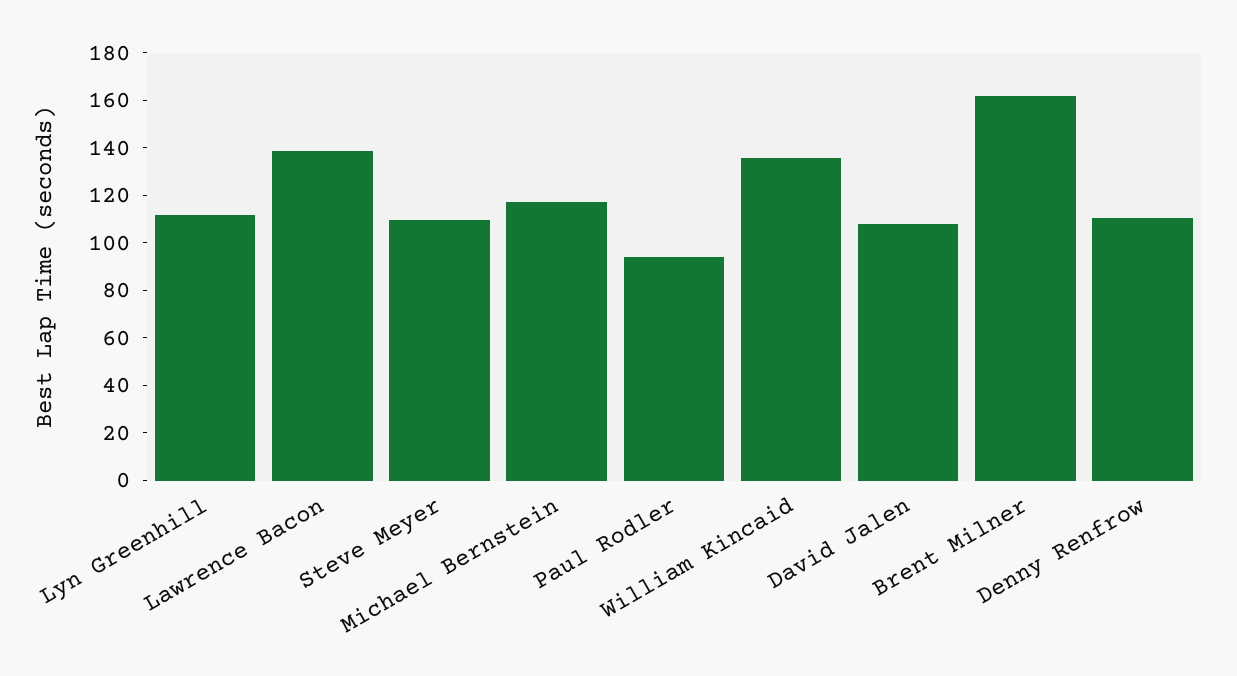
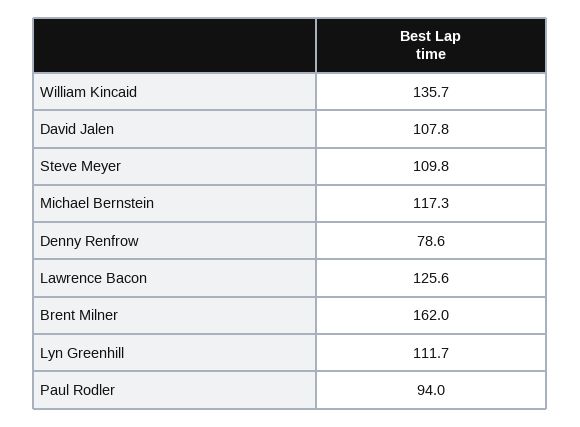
Lawrence Bacon: 140 -> 125.6
Denny Renfrow: 110 -> 78.6

